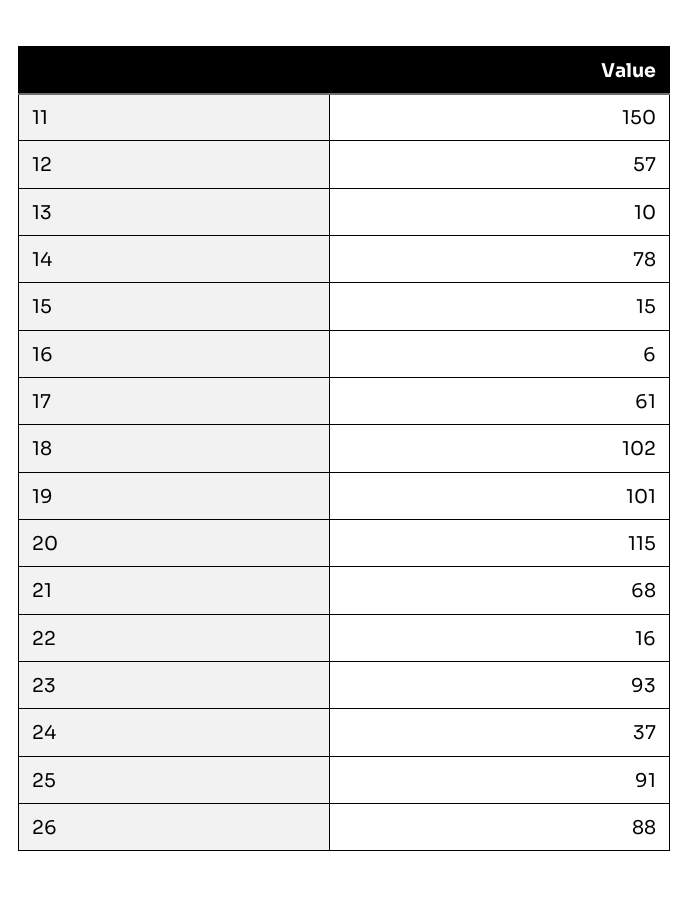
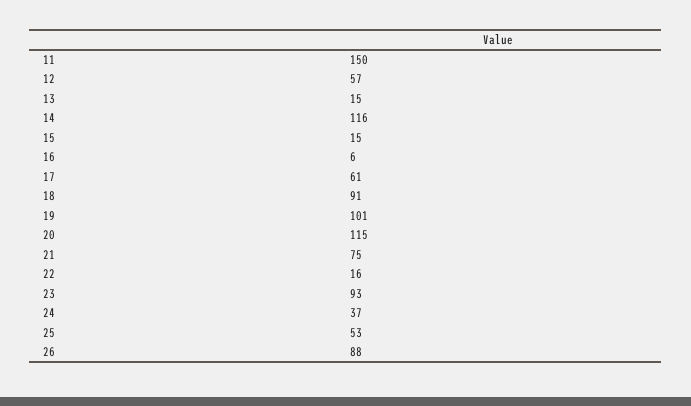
13: 10 -> 15
14: 78 -> 116
18: 102 -> 91
21: 68 -> 75
25: 91 -> 53

